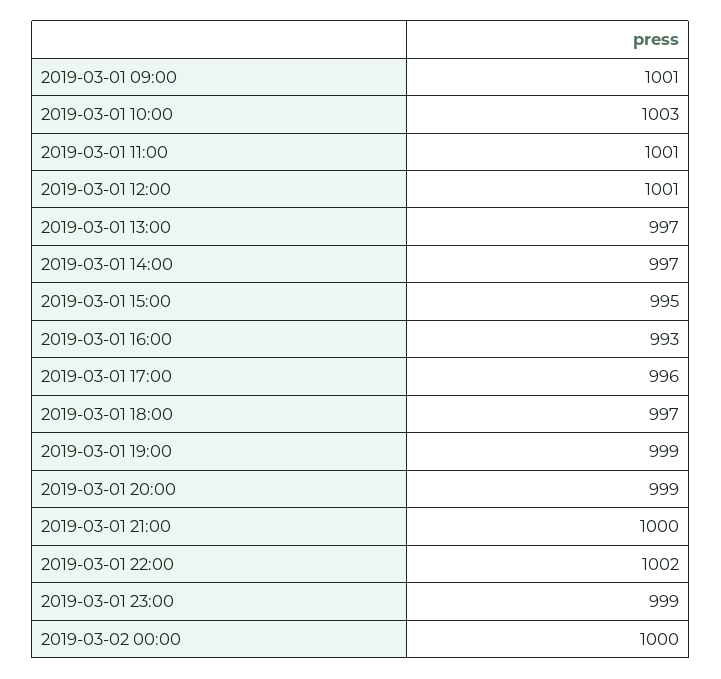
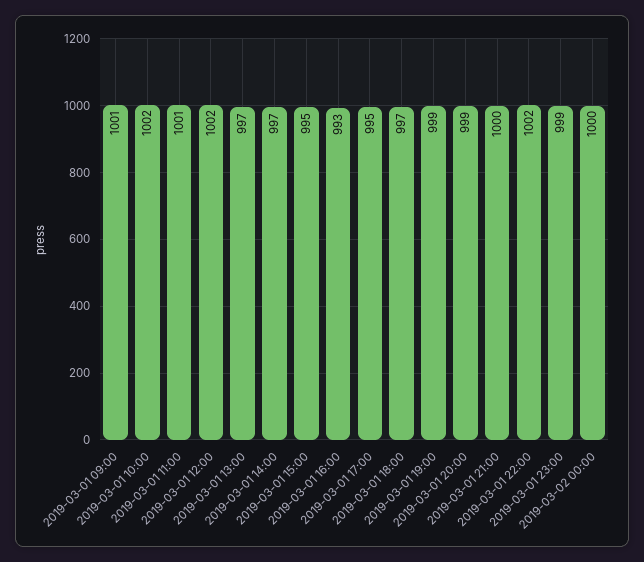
2019-03-01 10:00: 1003 -> 1002
2019-03-01 12:00: 1001 -> 1002
2019-03-01 17:00: 996 -> 995

